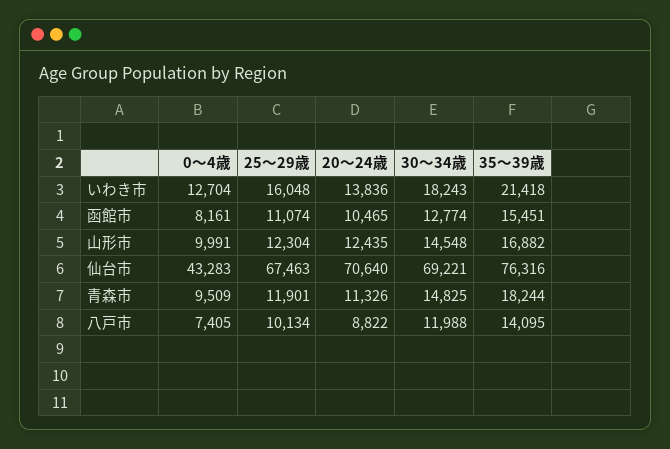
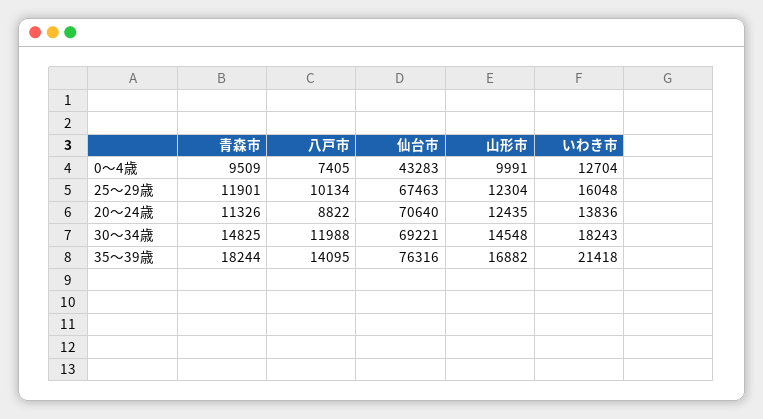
0～4歳, 函館市: 8161 -> none
25～29歳, 函館市: 11074 -> none
20～24歳, 函館市: 10465 -> none
30～34歳, 函館市: 12774 -> none
35～39歳, 函館市: 15451 -> none

